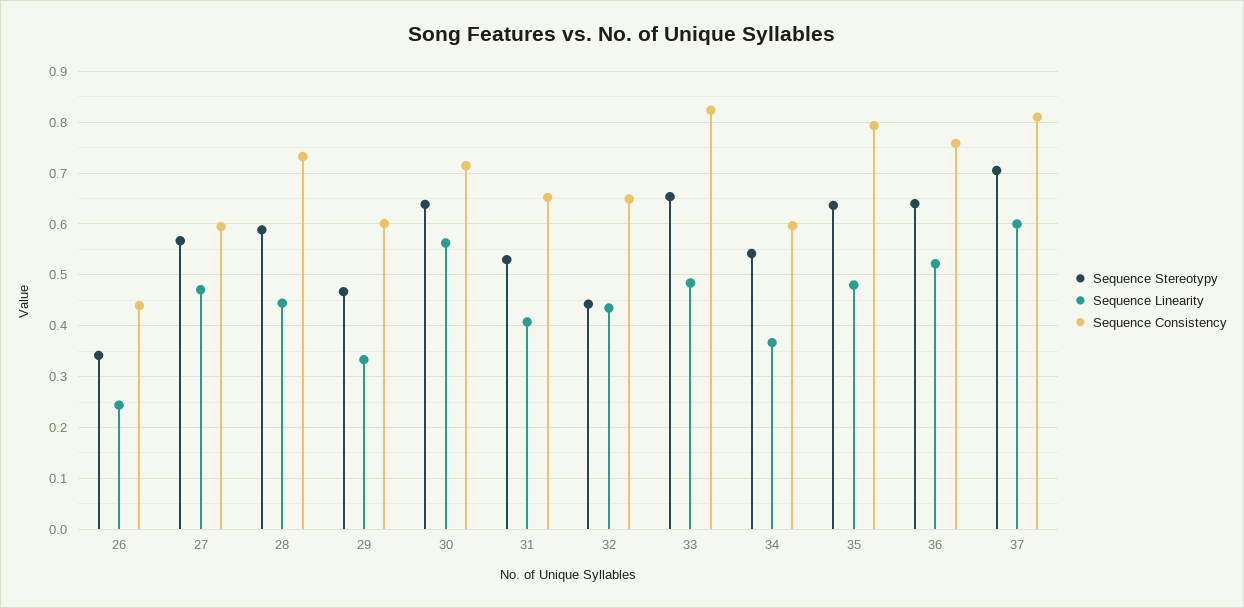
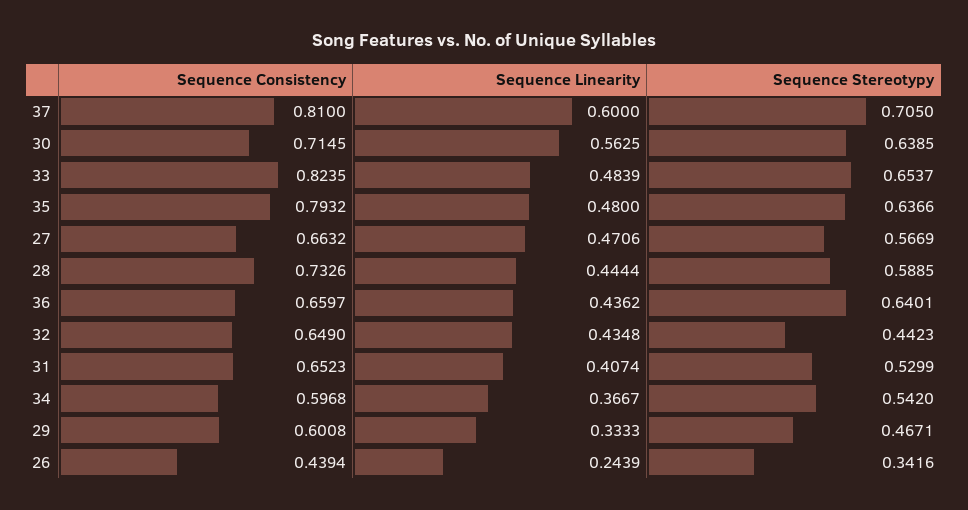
Sequence Consistency, 27: 0.6 -> 0.6632
Sequence Linearity, 36: 0.52 -> 0.4362
Sequence Consistency, 36: 0.76 -> 0.6597

